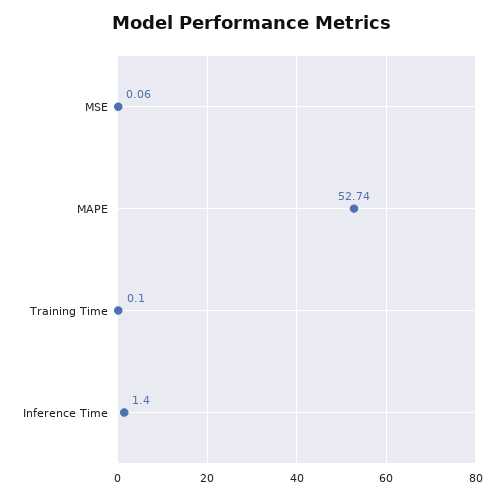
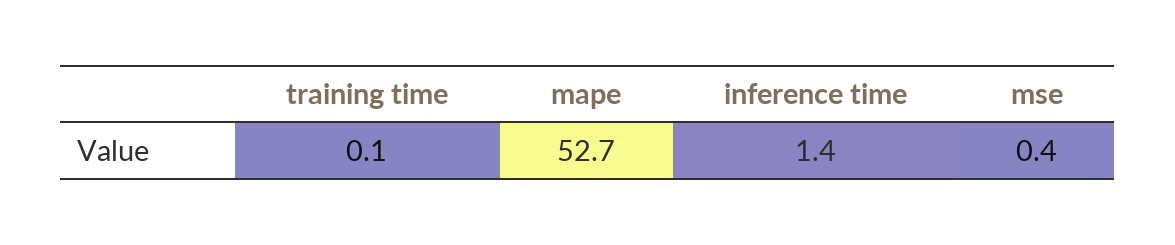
MSE: 0.06 -> 0.4

